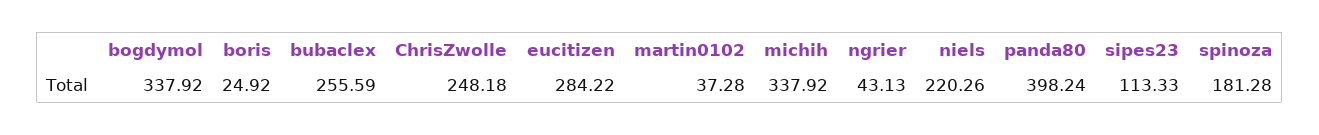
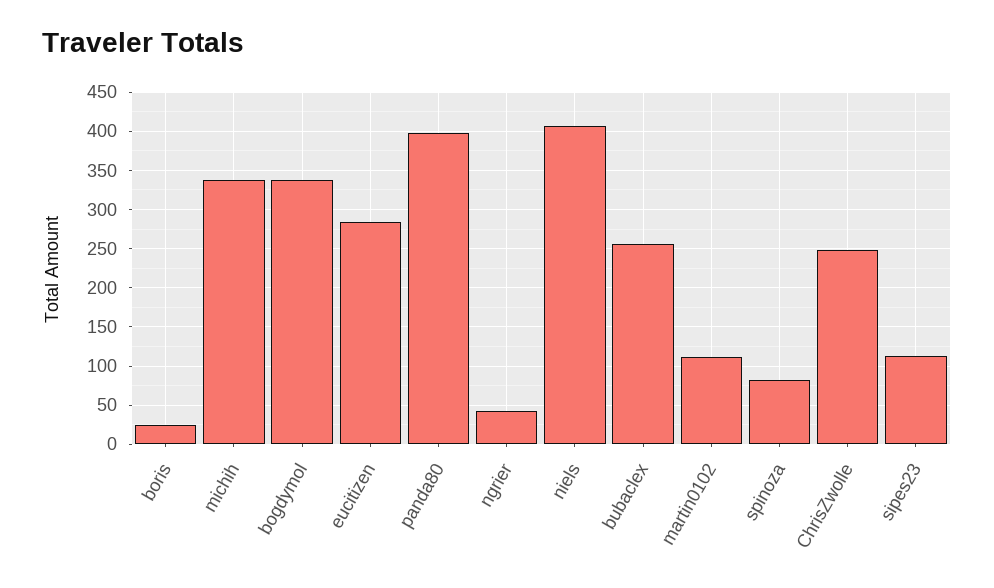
martin0102: 37.28 -> 110
niels: 220.26 -> 410
spinoza: 181.28 -> 80

